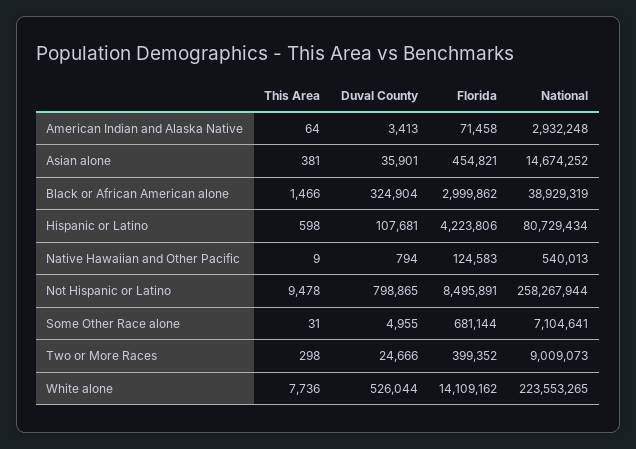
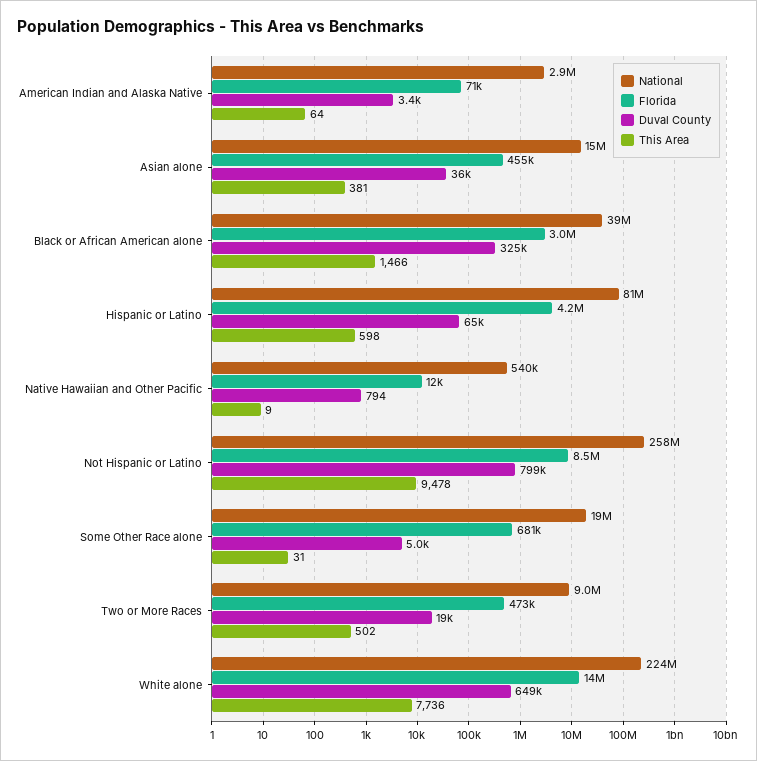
Duval County, Hispanic or Latino: 107681 -> 65000
Florida, Native Hawaiian and Other Pacific: 124583 -> 12000
National, Some Other Race alone: 7104641 -> 19000000
This Area, Two or More Races: 298 -> 502
Duval County, Two or More Races: 24666 -> 19000
Florida, Two or More Races: 399352 -> 473000
Duval County, White alone: 526044 -> 649000

